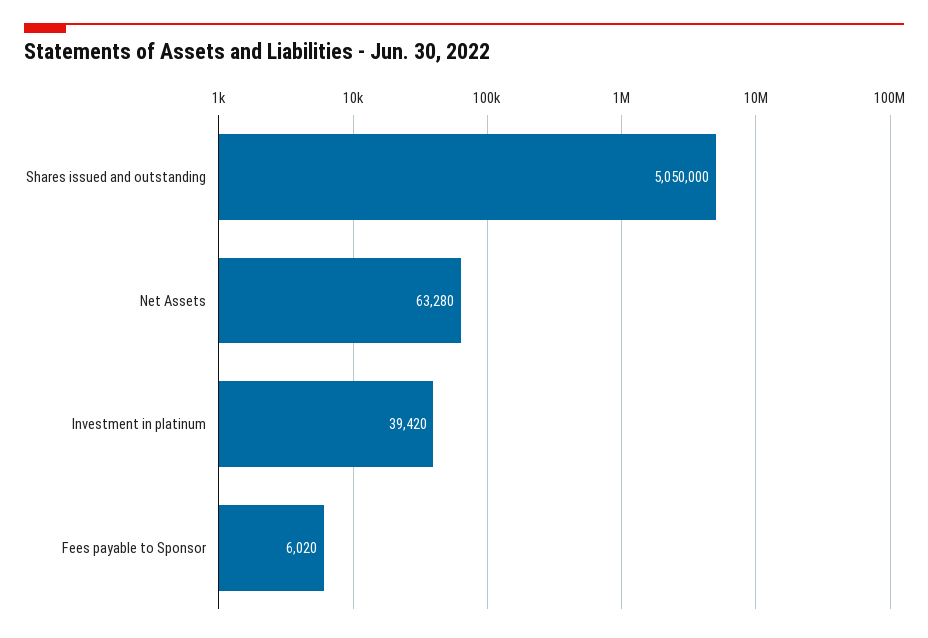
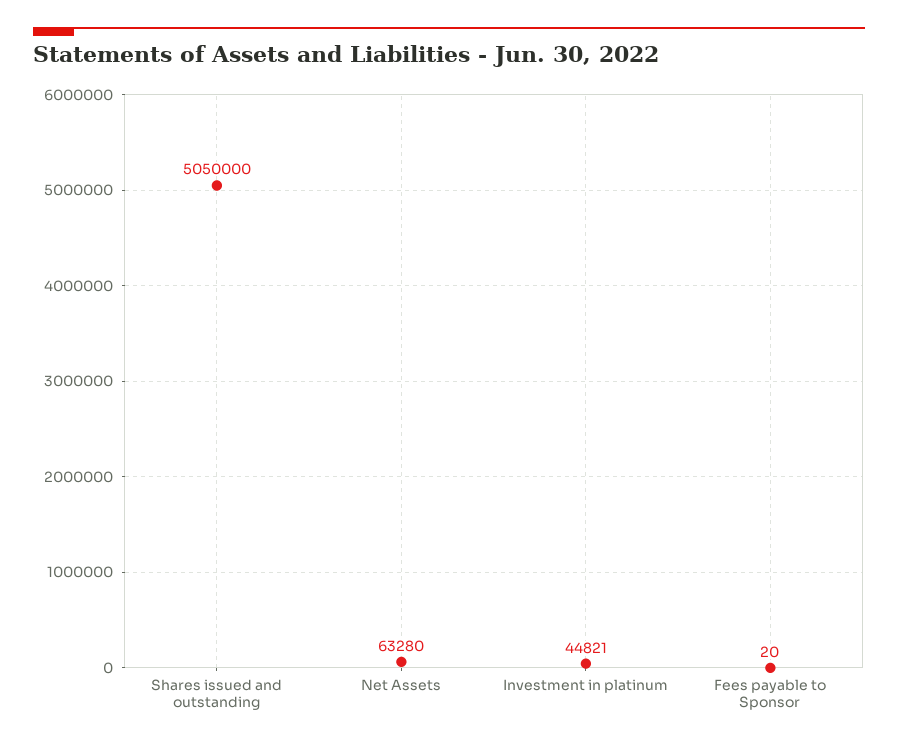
Investment in platinum: 39420 -> 44821
Fees payable to Sponsor: 6020 -> 20

